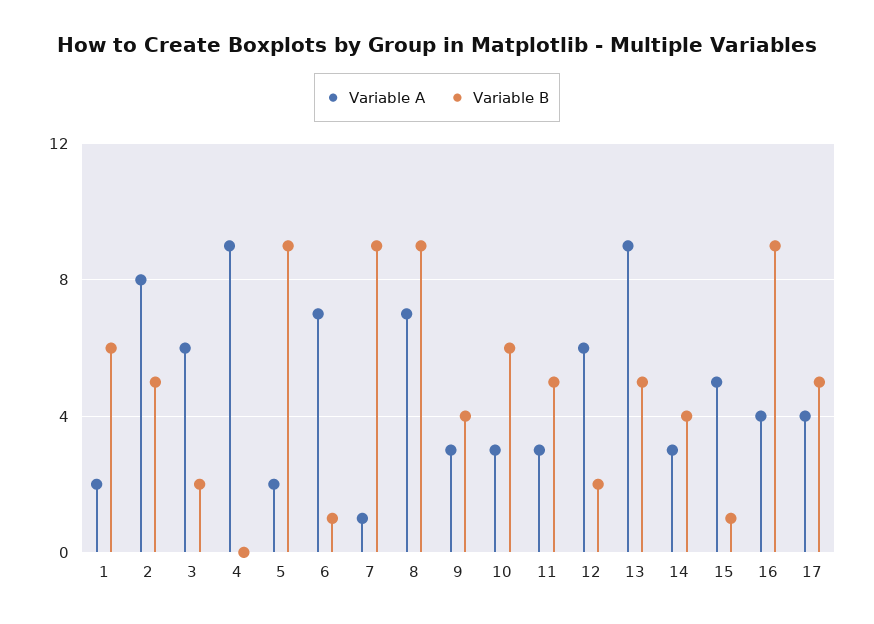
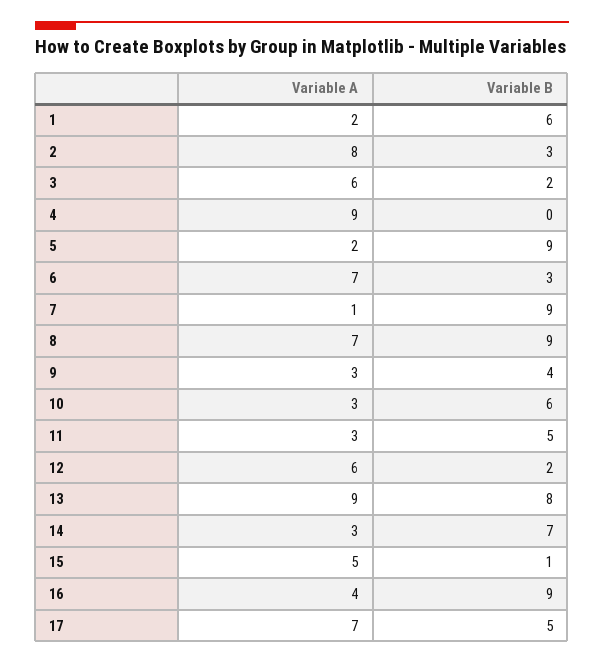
Variable B, 2: 5 -> 3
Variable B, 6: 1 -> 3
Variable B, 13: 5 -> 8
Variable B, 14: 4 -> 7
Variable A, 17: 4 -> 7

